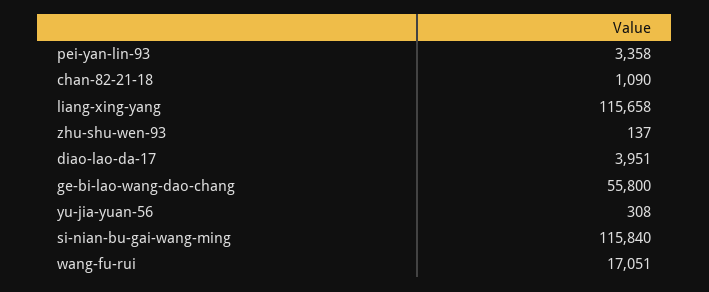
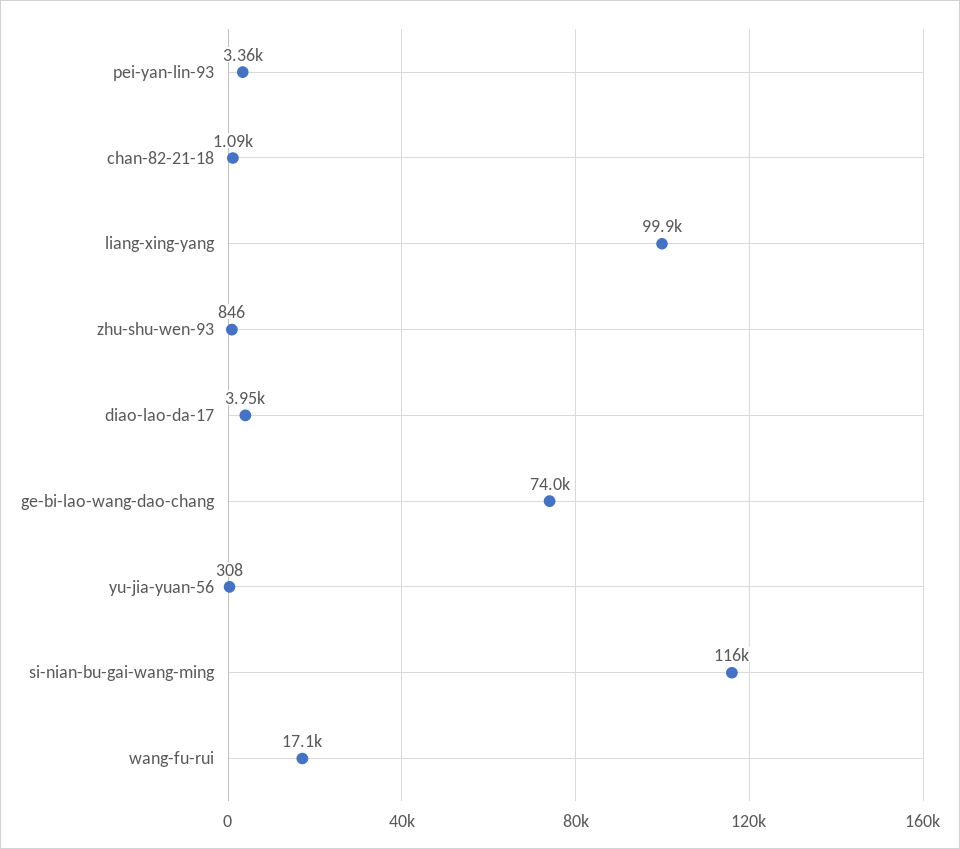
liang-xing-yang: 115658 -> 99900
zhu-shu-wen-93: 137 -> 846
ge-bi-lao-wang-dao-chang: 55800 -> 74000

